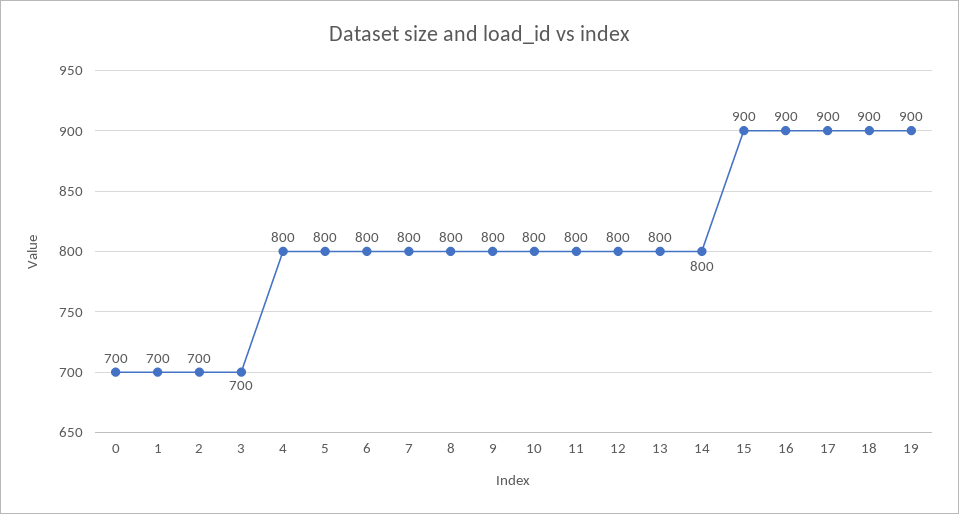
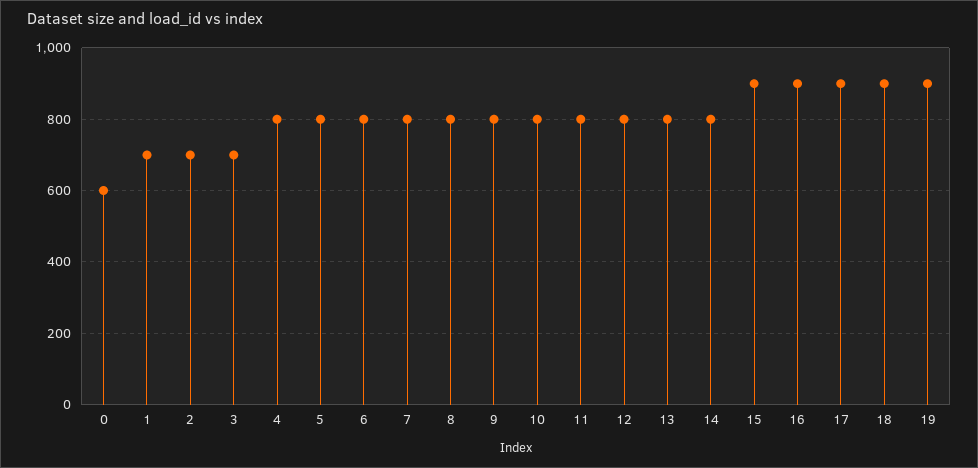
0: 700 -> 600

